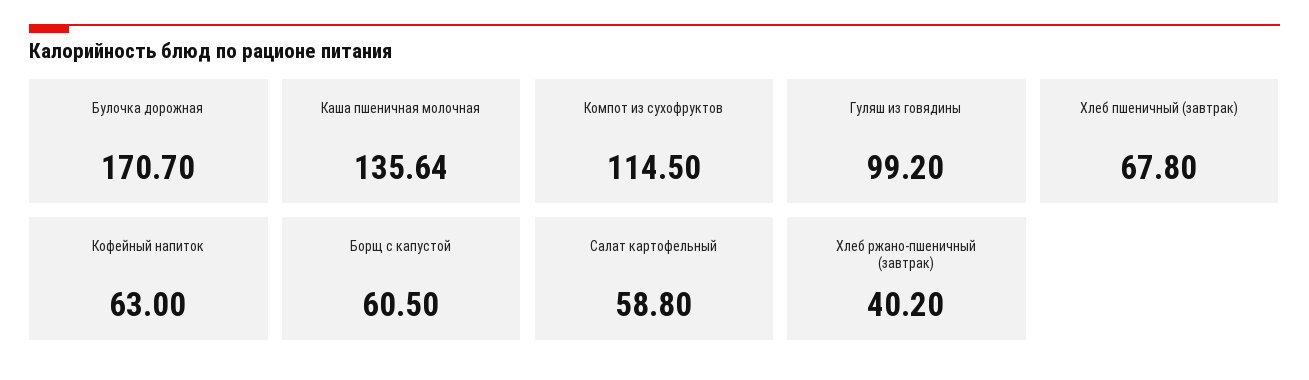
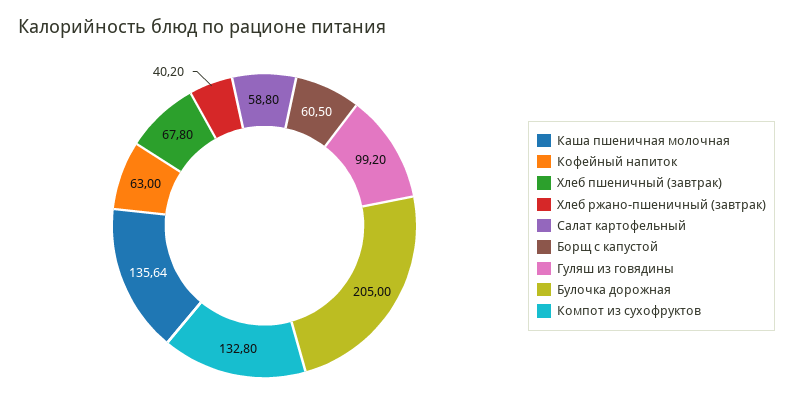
Булочка дорожная: 170.7 -> 205
Компот из сухофруктов: 114.5 -> 132.8

